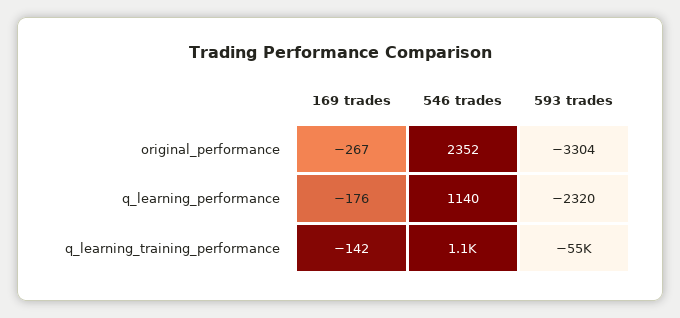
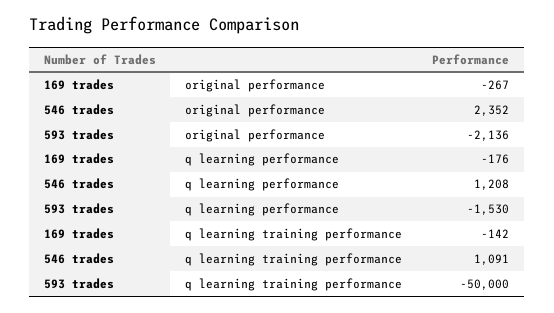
593 trades, original_performance: -3304 -> -2136
546 trades, q_learning_performance: 1140 -> 1208
593 trades, q_learning_performance: -2320 -> -1530
593 trades, q_learning_training_performance: -55000 -> -50000

